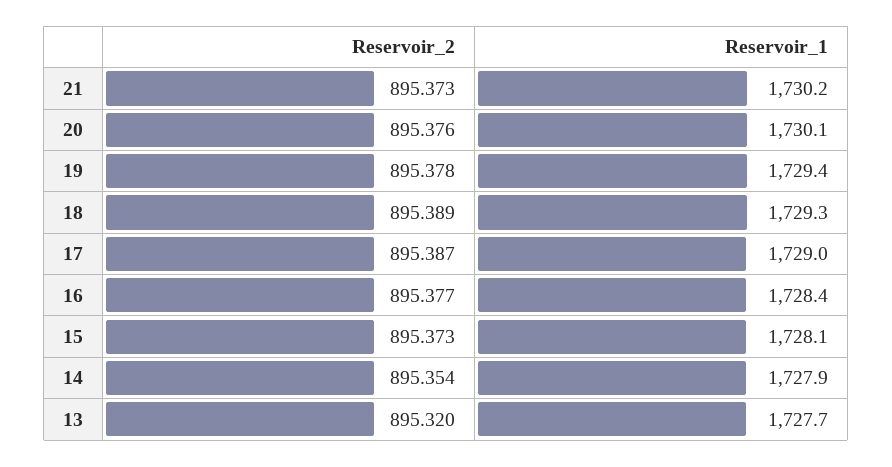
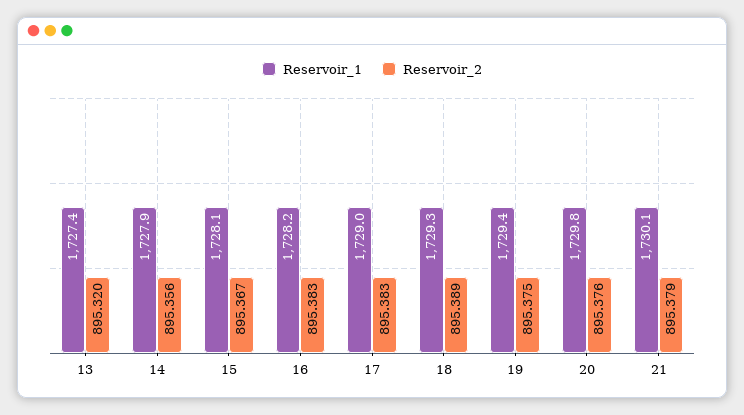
Reservoir_2, 21: 895.373 -> 895.379
Reservoir_1, 21: 1730.2 -> 1730.1
Reservoir_1, 20: 1730.1 -> 1729.8
Reservoir_2, 19: 895.378 -> 895.375
Reservoir_2, 17: 895.387 -> 895.383
Reservoir_2, 16: 895.377 -> 895.383
Reservoir_1, 16: 1728.4 -> 1728.2
Reservoir_2, 15: 895.373 -> 895.367
Reservoir_2, 14: 895.354 -> 895.356
Reservoir_1, 13: 1727.7 -> 1727.4

